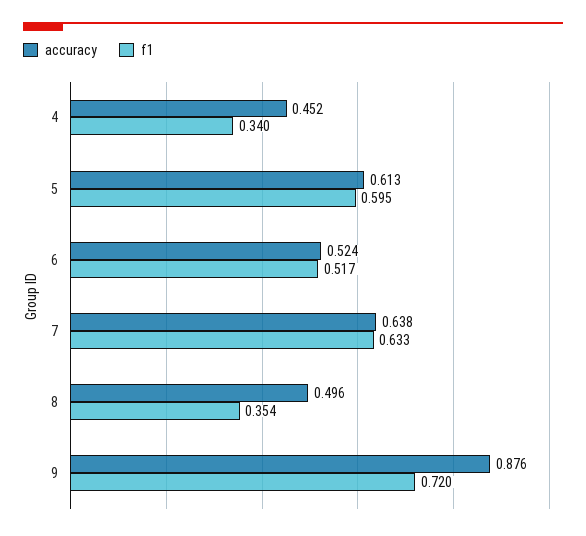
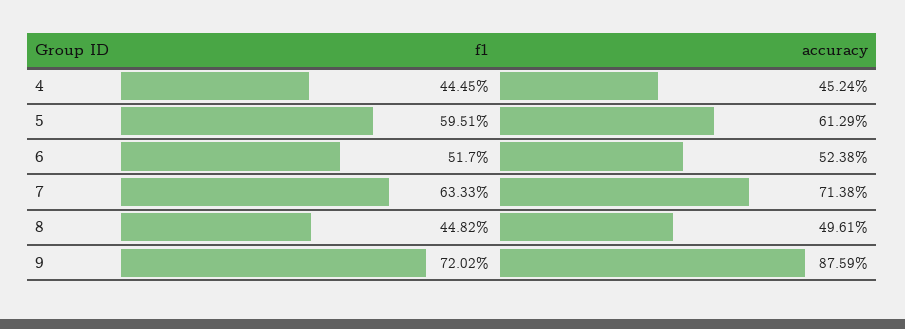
f1, 4: 0.34 -> 0.4445
accuracy, 7: 0.638 -> 0.7138
f1, 8: 0.354 -> 0.4482

